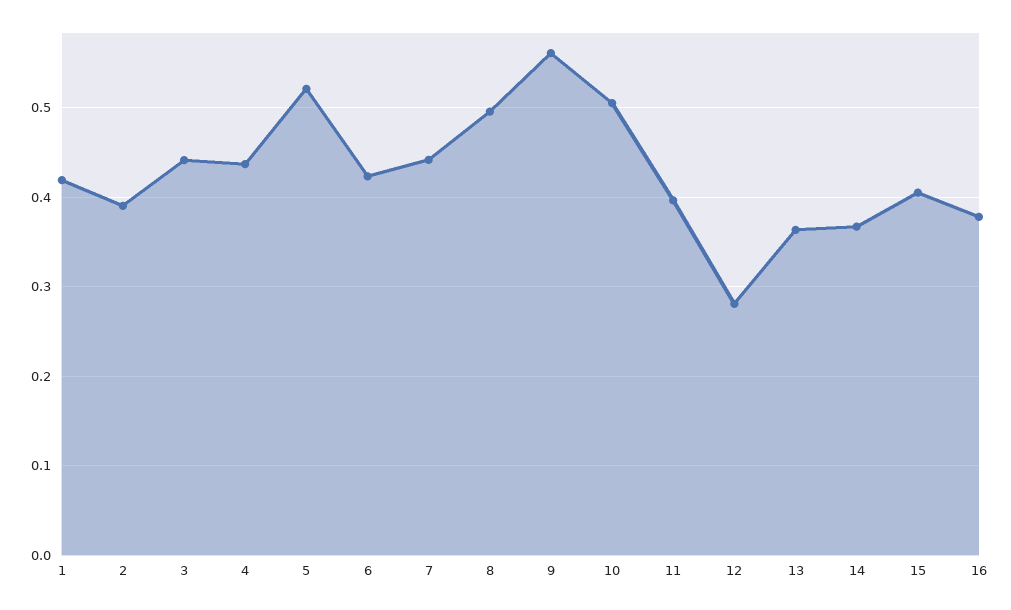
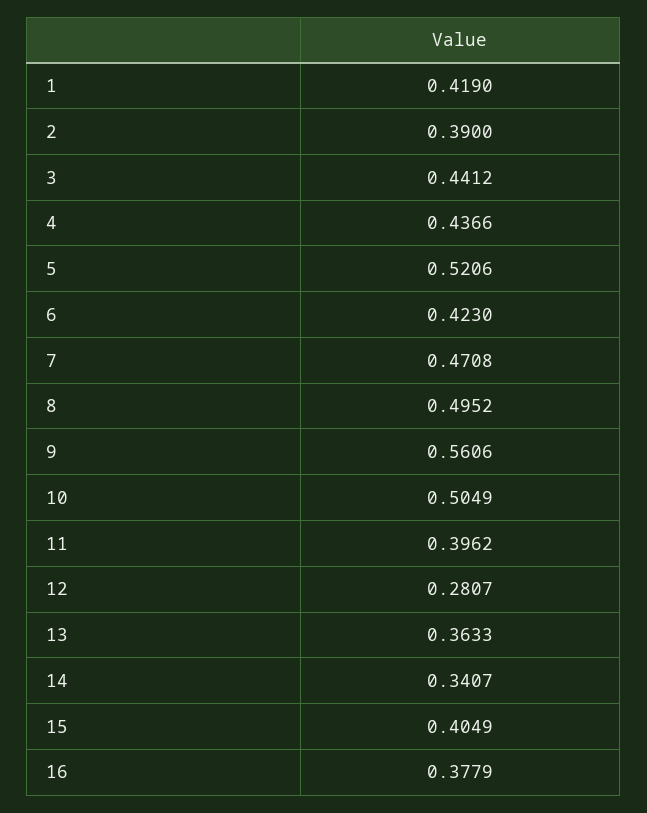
7: 0.44 -> 0.4708
14: 0.37 -> 0.3407

